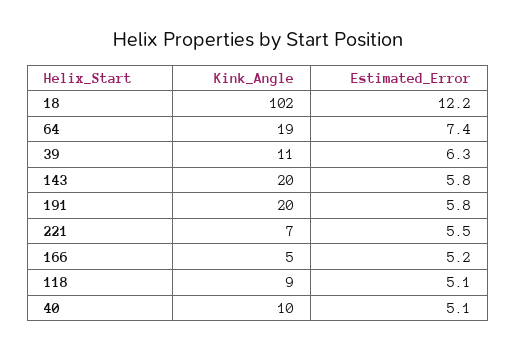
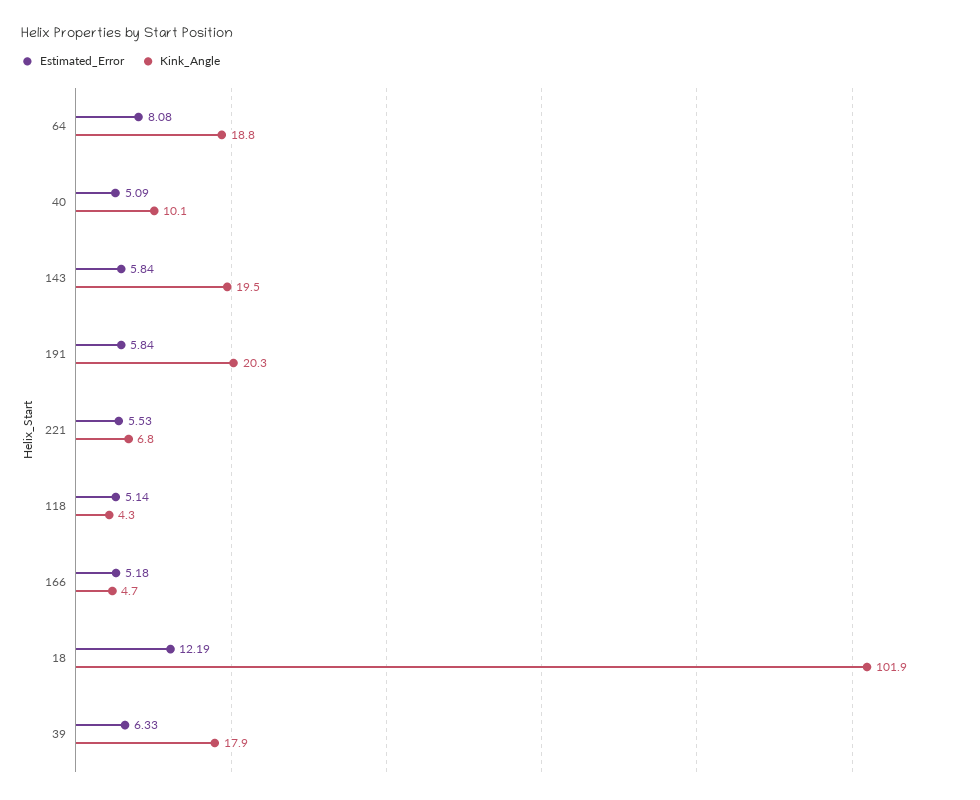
Estimated_Error, 64: 7.4 -> 8.08
Kink_Angle, 39: 11 -> 17.9
Kink_Angle, 118: 9 -> 4.3

